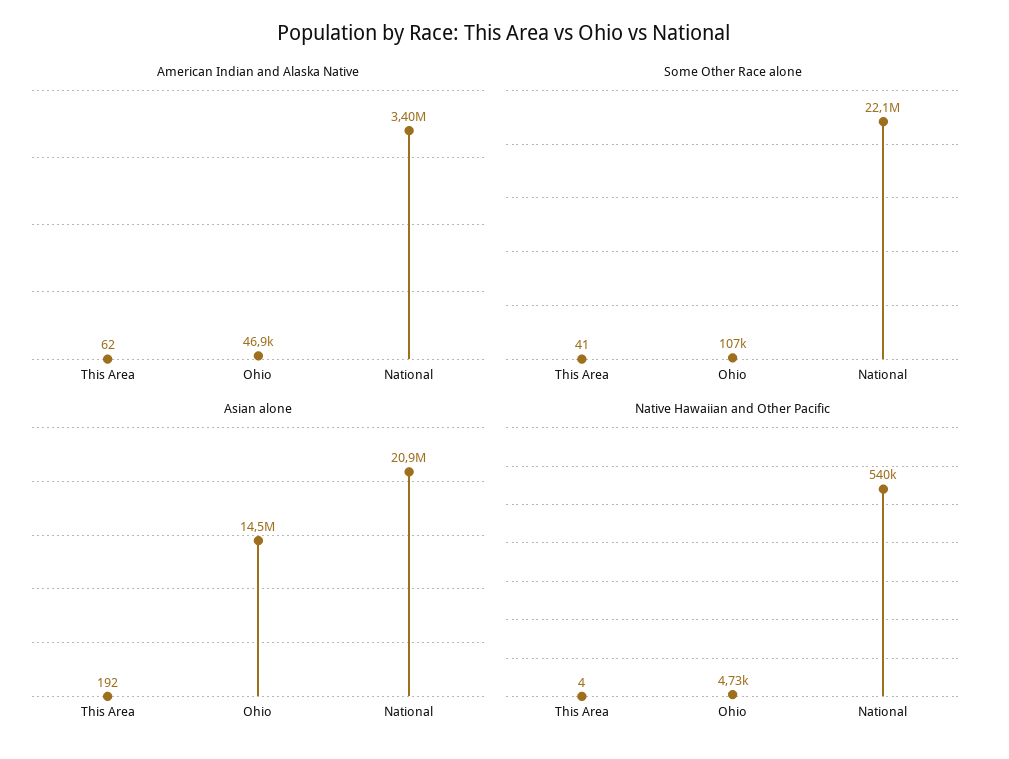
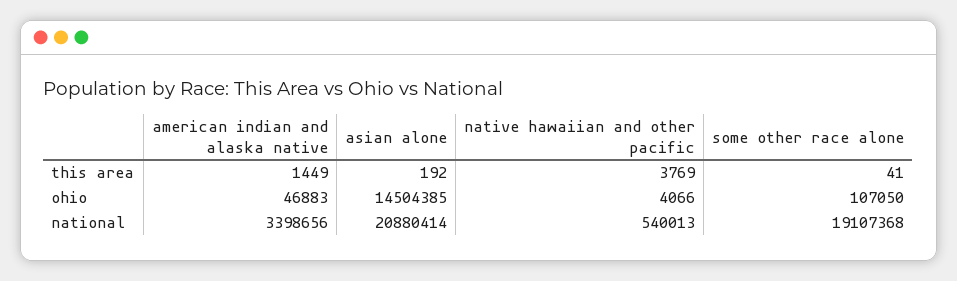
American Indian and Alaska Native, This Area: 62 -> 1449
Some Other Race alone, National: 22100000 -> 19107368
Native Hawaiian and Other Pacific, This Area: 4 -> 3769
Native Hawaiian and Other Pacific, Ohio: 4730 -> 4066

